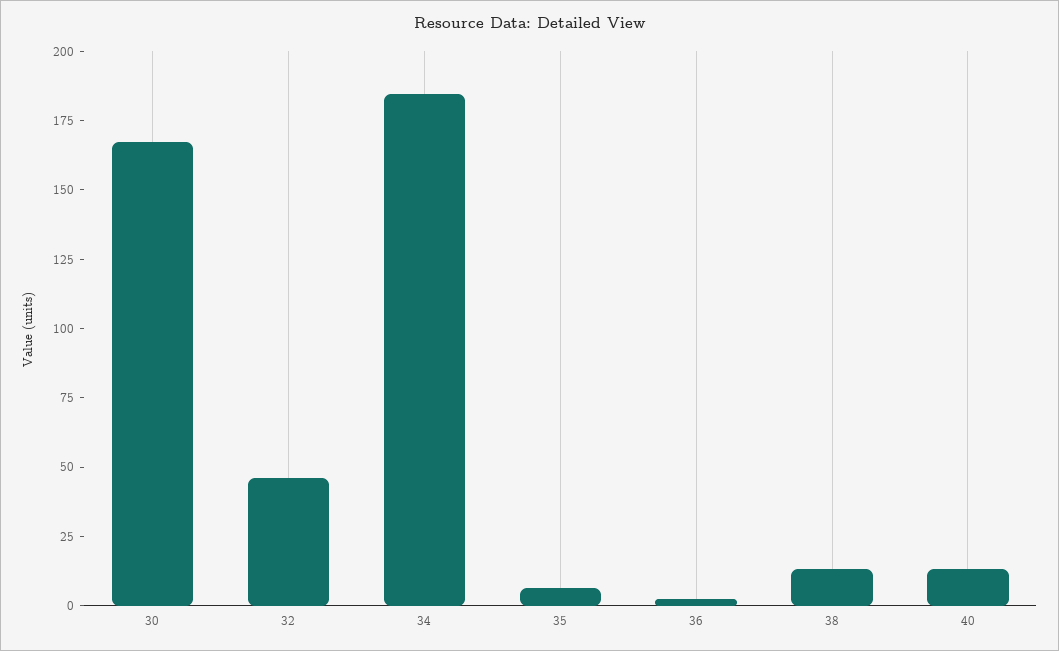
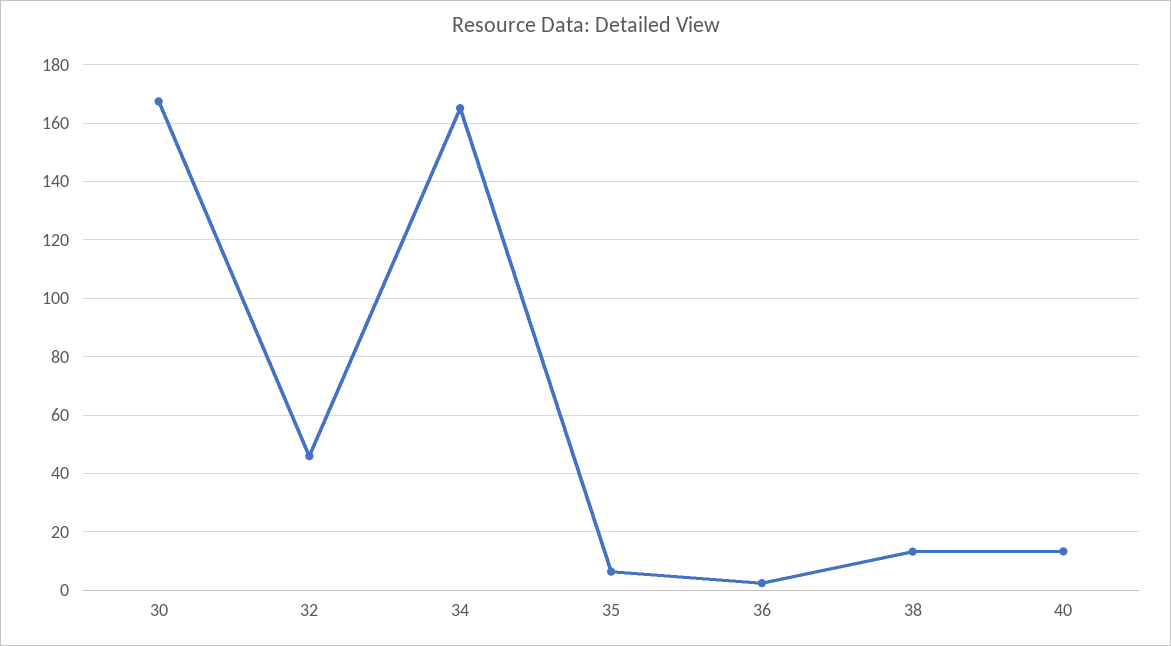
34: 185 -> 165

